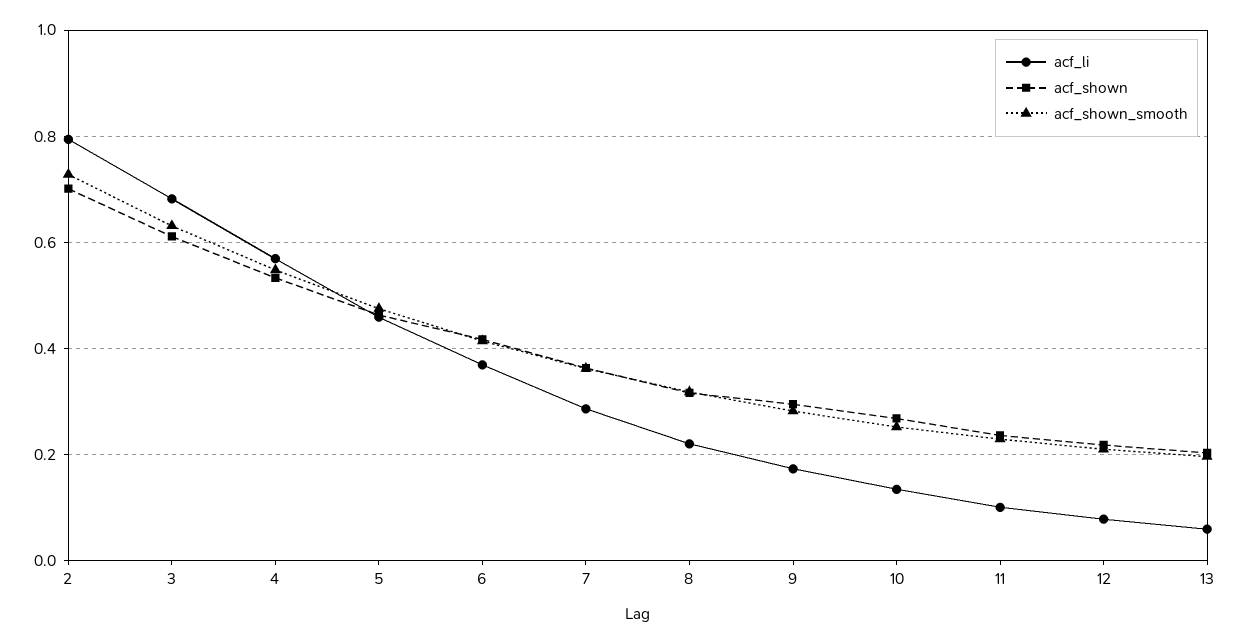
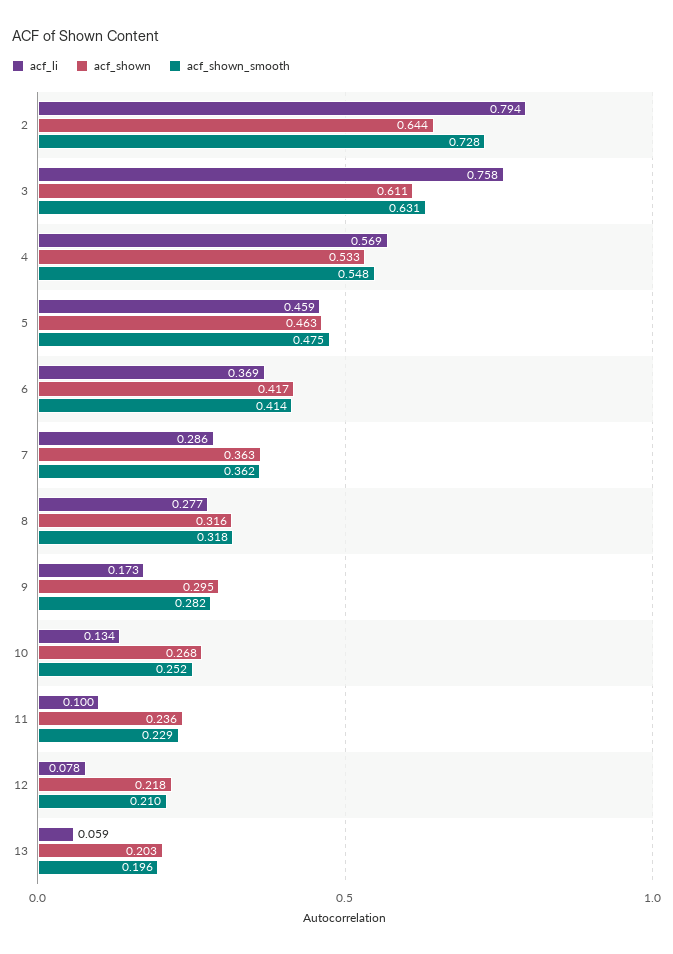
acf_shown, 2: 0.7 -> 0.644
acf_li, 3: 0.68 -> 0.758
acf_li, 8: 0.22 -> 0.277

